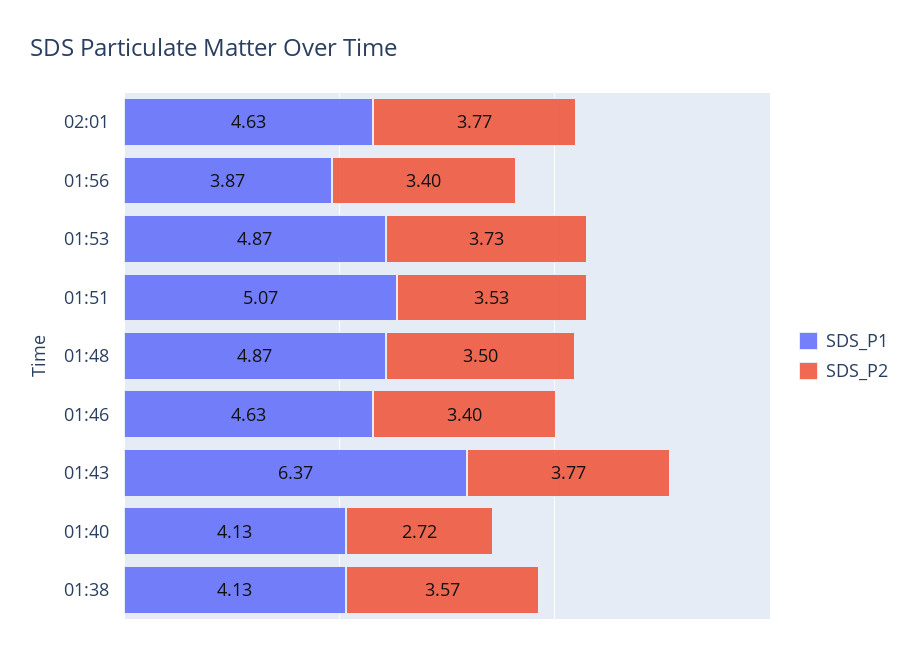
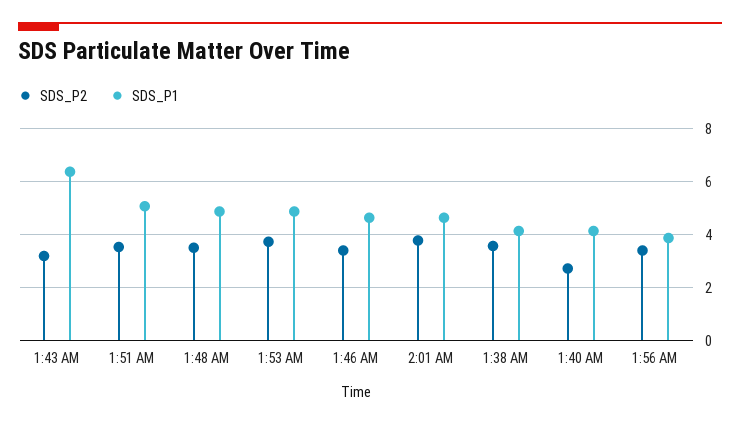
SDS_P2, 01:43: 3.77 -> 3.25

